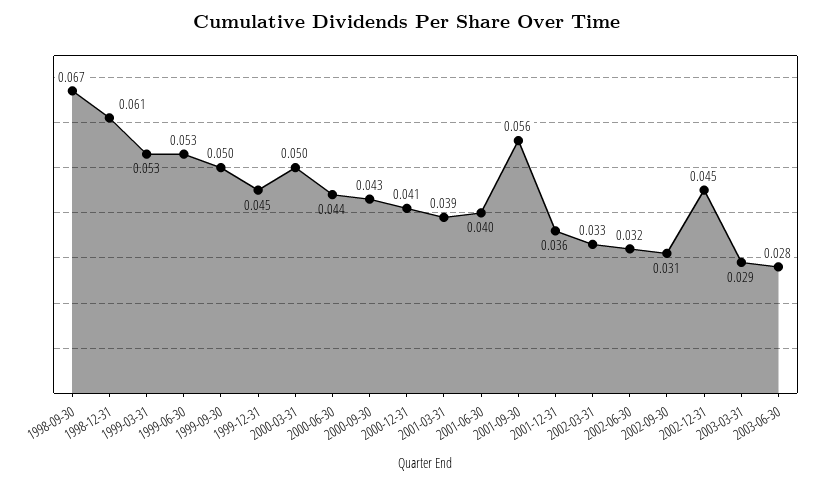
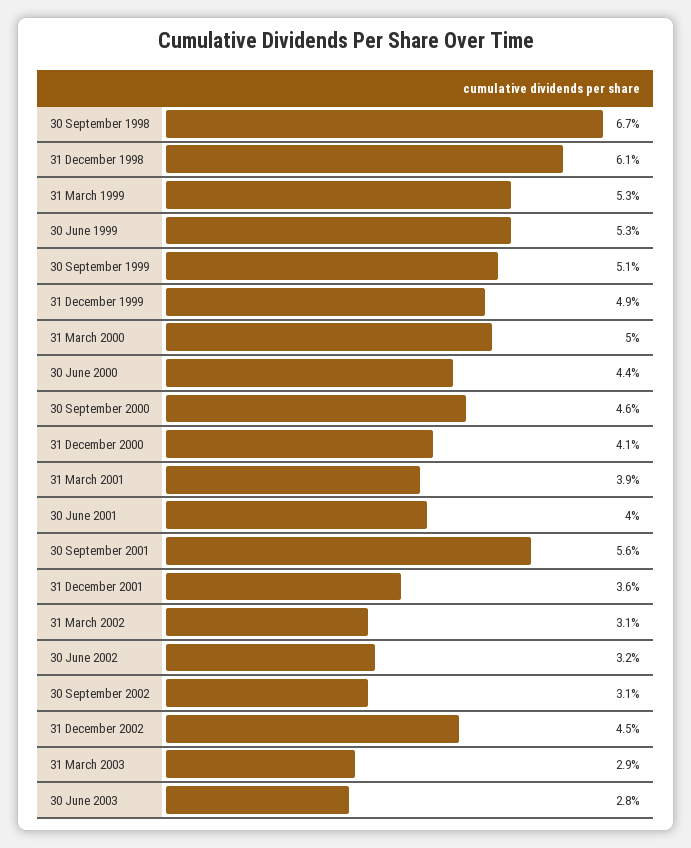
1999-09-30: 0.05 -> 0.051
1999-12-31: 0.045 -> 0.049
2000-09-30: 0.043 -> 0.046
2002-03-31: 0.033 -> 0.031

